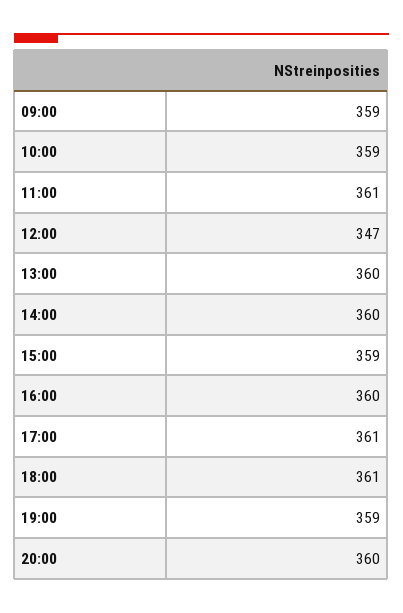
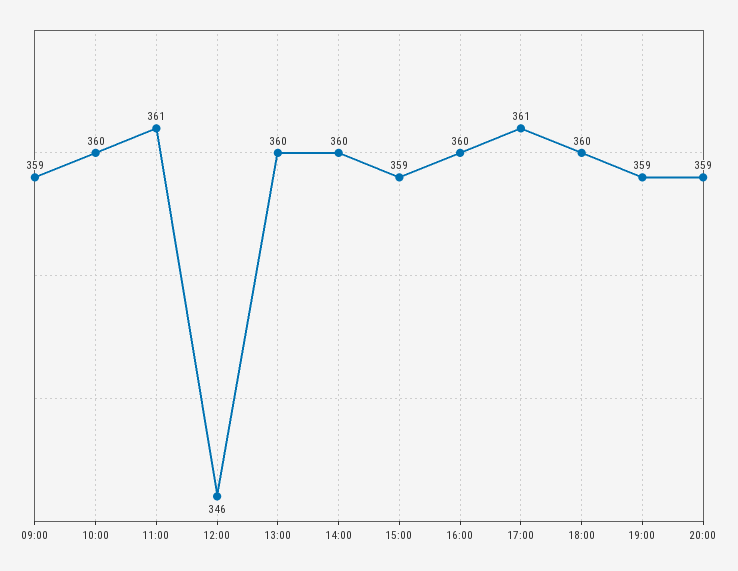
10:00: 359 -> 360
12:00: 347 -> 346
18:00: 361 -> 360
20:00: 360 -> 359

